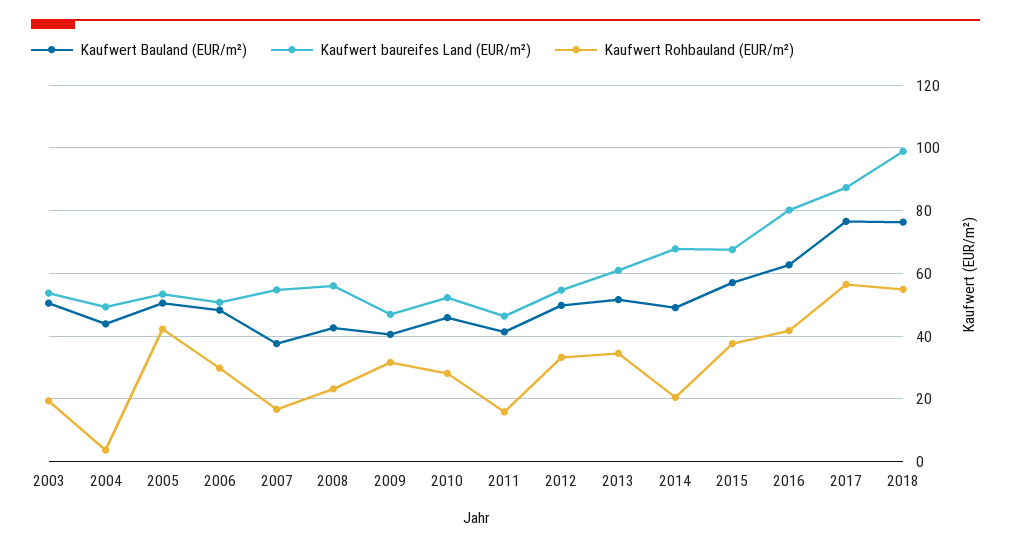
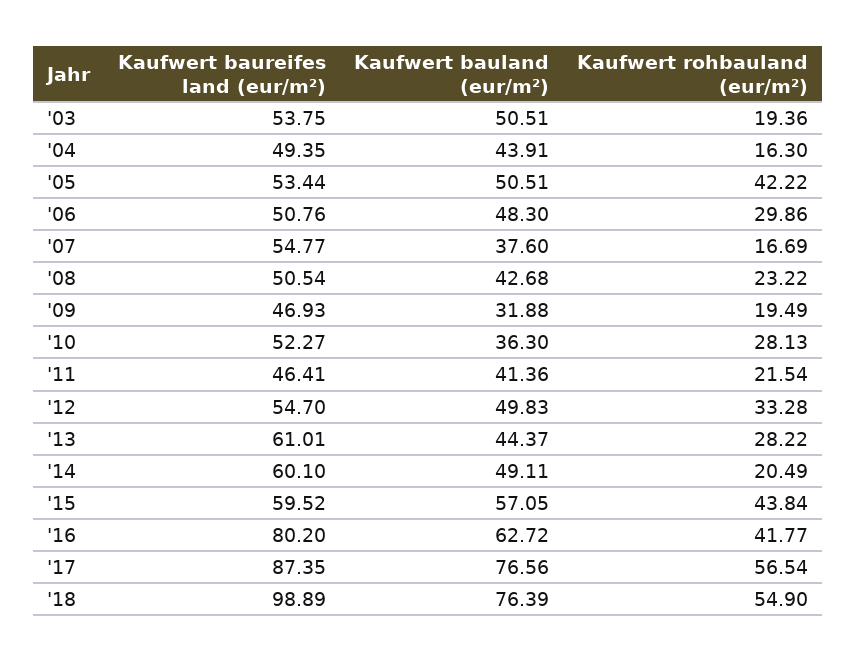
Kaufwert Rohbauland (EUR/m²), 2004: 4 -> 16.3
Kaufwert baureifes Land (EUR/m²), 2008: 56 -> 50.54
Kaufwert Bauland (EUR/m²), 2009: 40 -> 31.88
Kaufwert Rohbauland (EUR/m²), 2009: 32 -> 19.49
Kaufwert Bauland (EUR/m²), 2010: 46 -> 36.3
Kaufwert Rohbauland (EUR/m²), 2011: 16 -> 21.54
Kaufwert Bauland (EUR/m²), 2013: 52 -> 44.37
Kaufwert Rohbauland (EUR/m²), 2013: 34 -> 28.22
Kaufwert baureifes Land (EUR/m²), 2014: 68 -> 60.1
Kaufwert baureifes Land (EUR/m²), 2015: 68 -> 59.52
Kaufwert Rohbauland (EUR/m²), 2015: 38 -> 43.84

